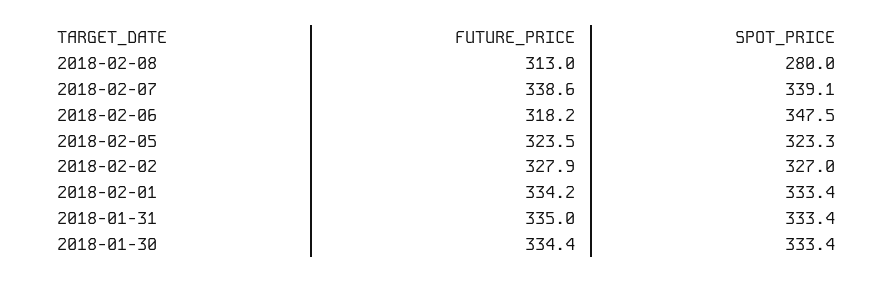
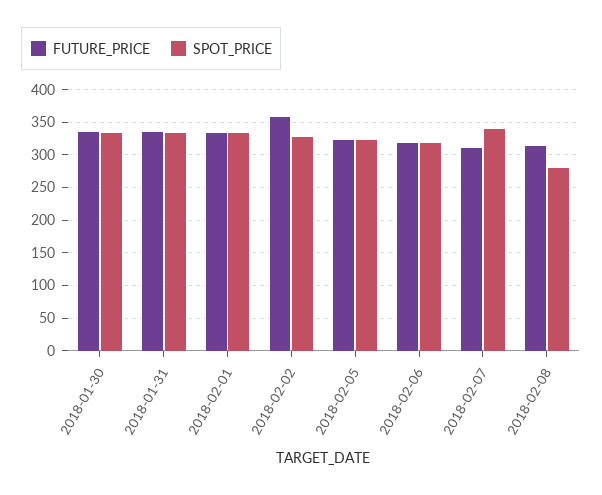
FUTURE_PRICE, 2018-02-07: 338.6 -> 310
SPOT_PRICE, 2018-02-06: 347.5 -> 320
FUTURE_PRICE, 2018-02-02: 327.9 -> 360

